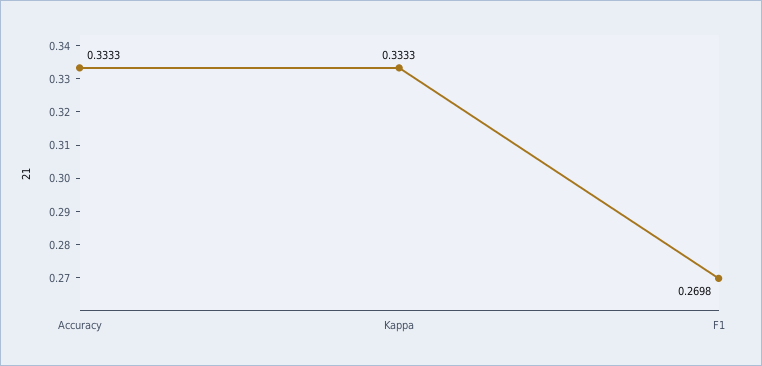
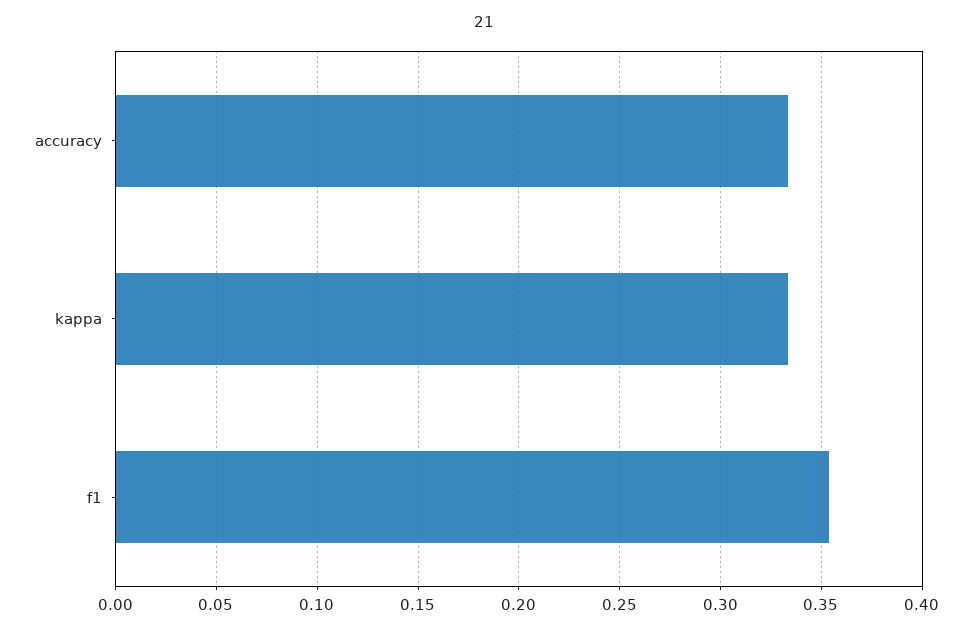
F1: 0.2698 -> 0.355

